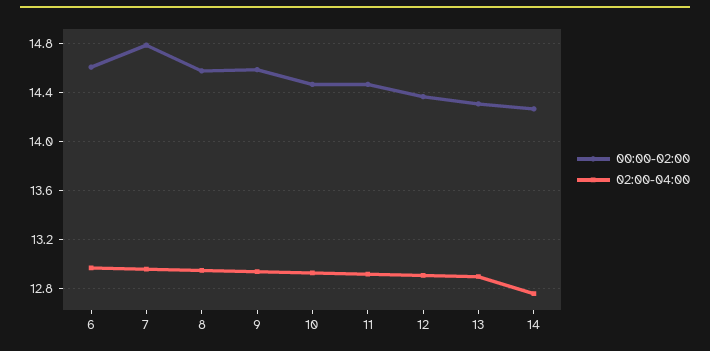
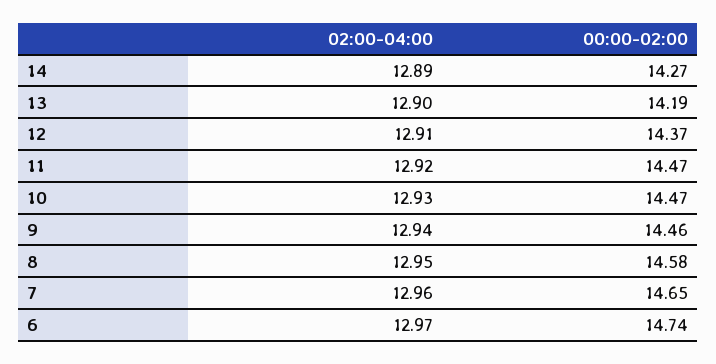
00:00-02:00, 6: 14.6 -> 14.74
00:00-02:00, 7: 14.8 -> 14.65
00:00-02:00, 9: 14.6 -> 14.46
00:00-02:00, 13: 14.3 -> 14.19
02:00-04:00, 14: 12.75 -> 12.89

